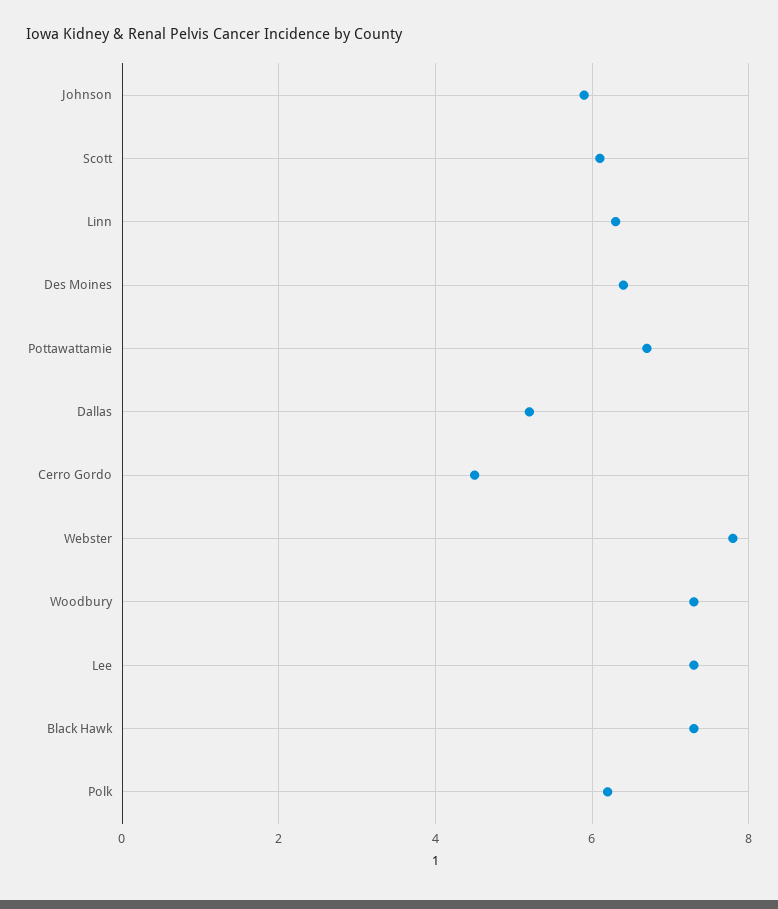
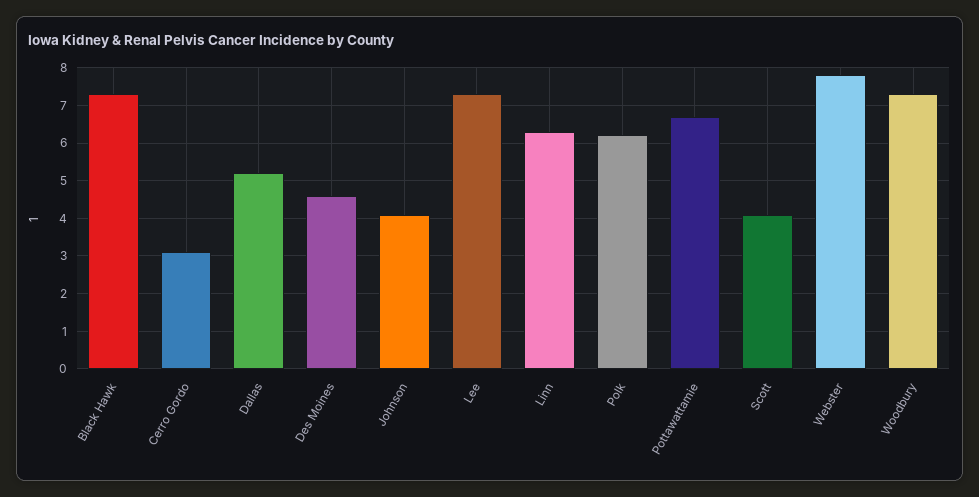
Johnson: 6 -> 4
Scott: 6 -> 4
Des Moines: 6.5 -> 4.5
Cerro Gordo: 4.5 -> 3

